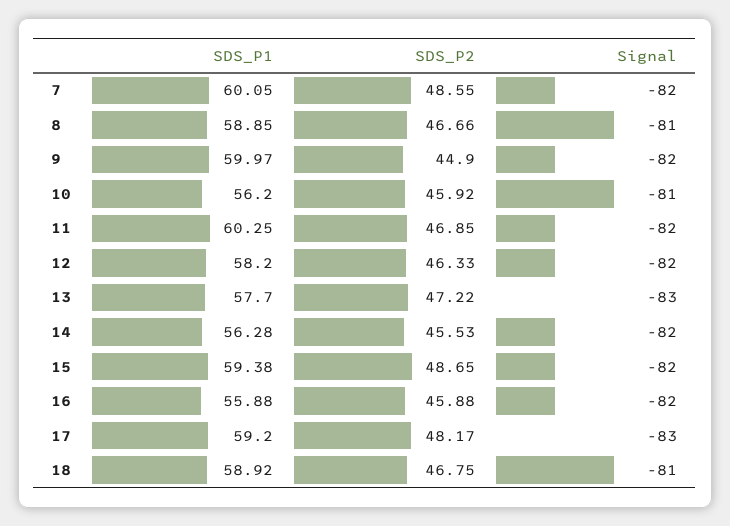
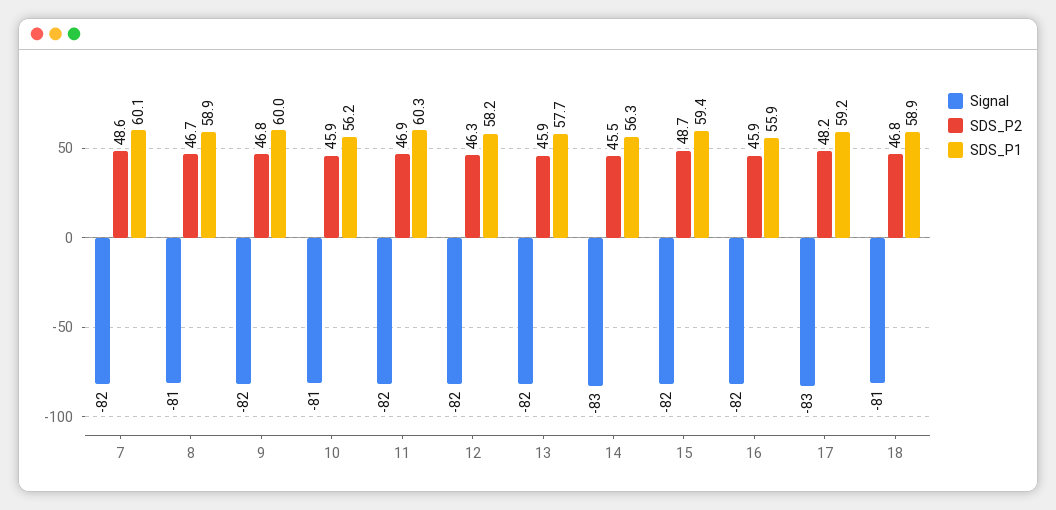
SDS_P2, 9: 44.9 -> 46.8
SDS_P2, 13: 47.22 -> 45.9
Signal, 13: -83 -> -82
Signal, 14: -82 -> -83

